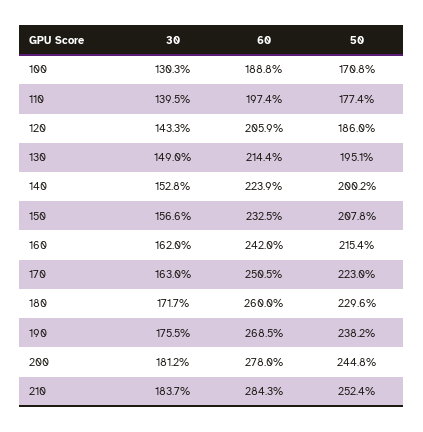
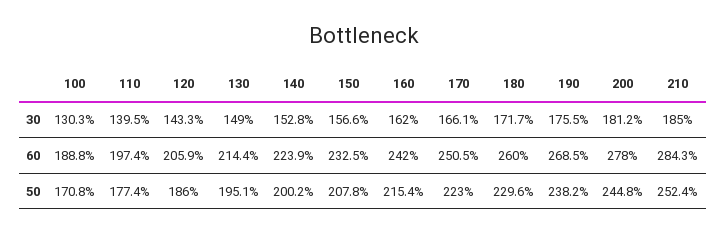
30, 170: 163 -> 166.1
30, 210: 183.7 -> 185

